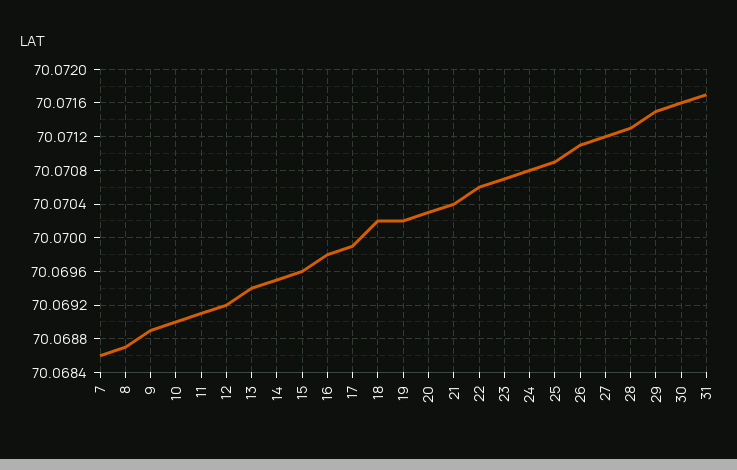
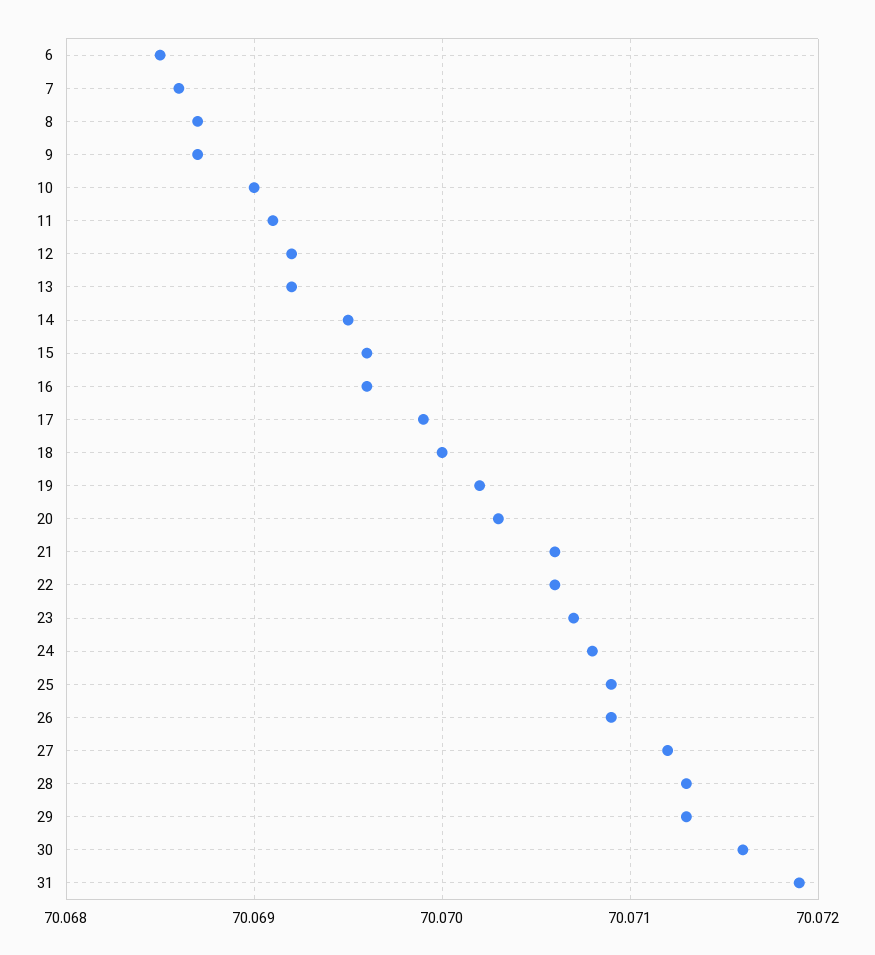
9: 70.0689 -> 70.0687
13: 70.0694 -> 70.0692
16: 70.0698 -> 70.0696
18: 70.0702 -> 70.07
21: 70.0704 -> 70.0706
26: 70.0711 -> 70.0709
29: 70.0715 -> 70.0713
31: 70.0717 -> 70.0719
6: none -> 70.0685

